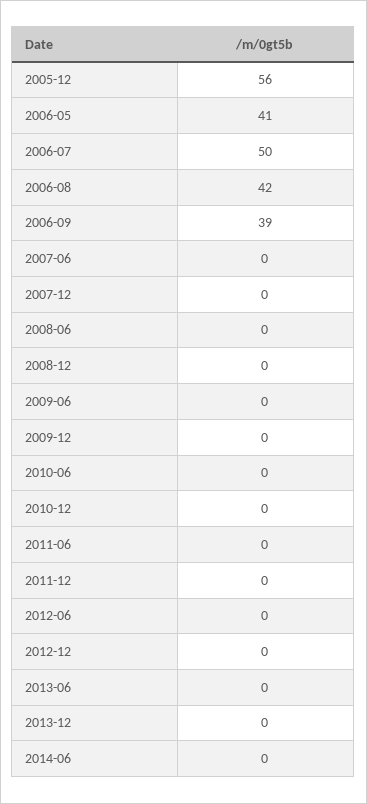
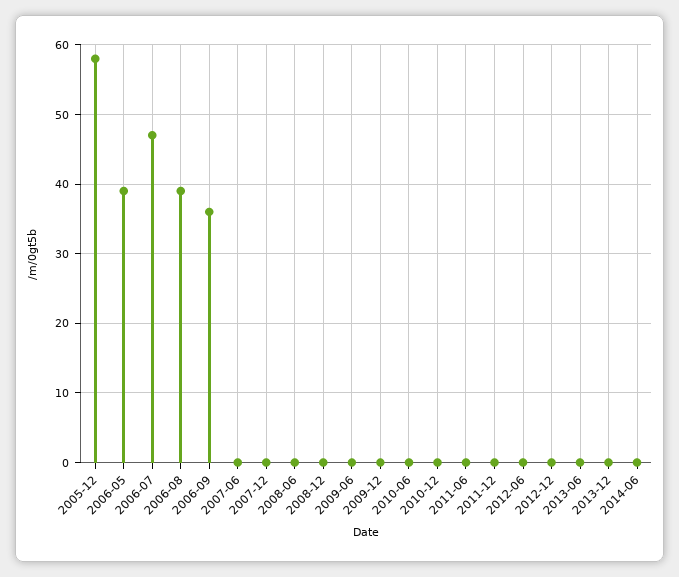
2005-12: 56 -> 58
2006-05: 41 -> 39
2006-07: 50 -> 47
2006-08: 42 -> 39
2006-09: 39 -> 36

